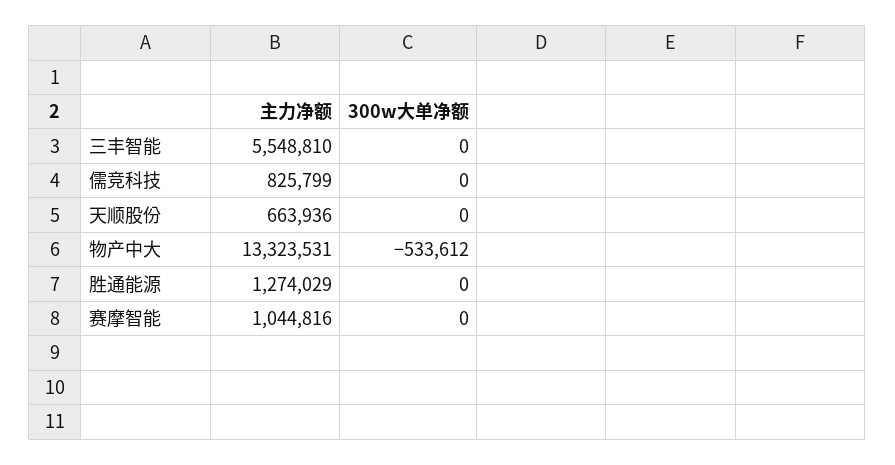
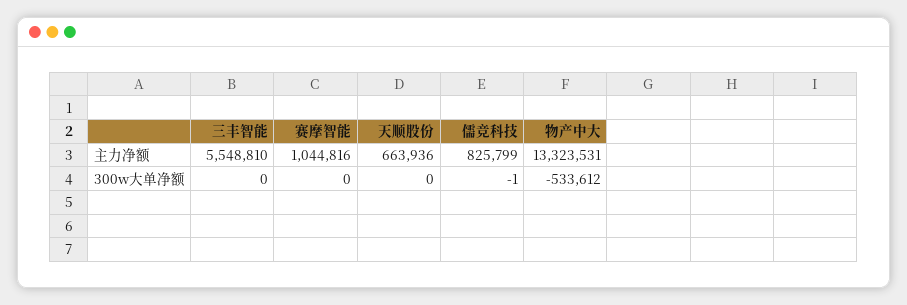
300w大单净额, 儒竞科技: 0 -> -1
主力净额, 胜通能源: 1274029 -> none
300w大单净额, 胜通能源: 0 -> none

